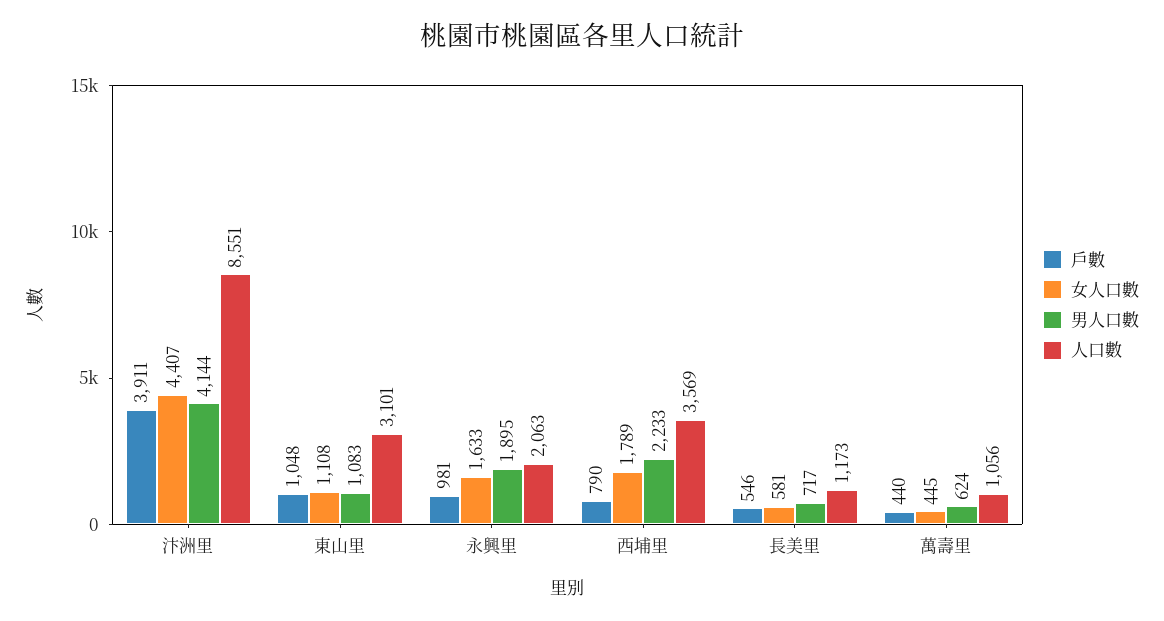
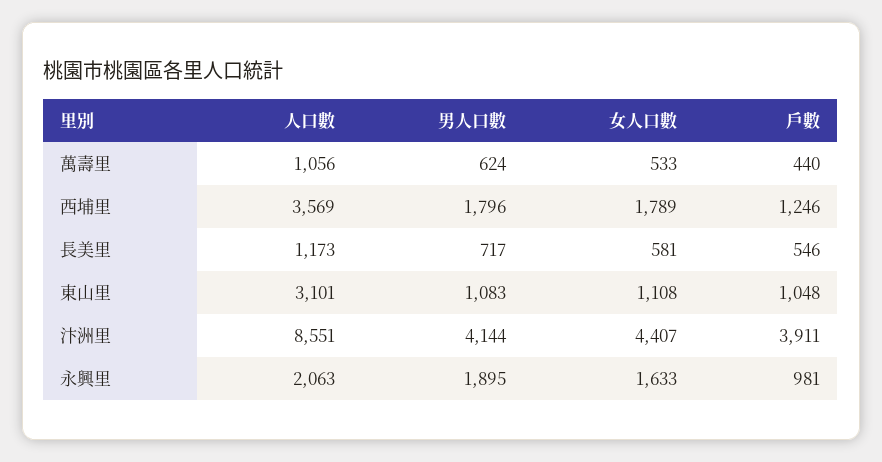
戶數, 西埔里: 790 -> 1246
男人口數, 西埔里: 2233 -> 1796
女人口數, 萬壽里: 445 -> 533

